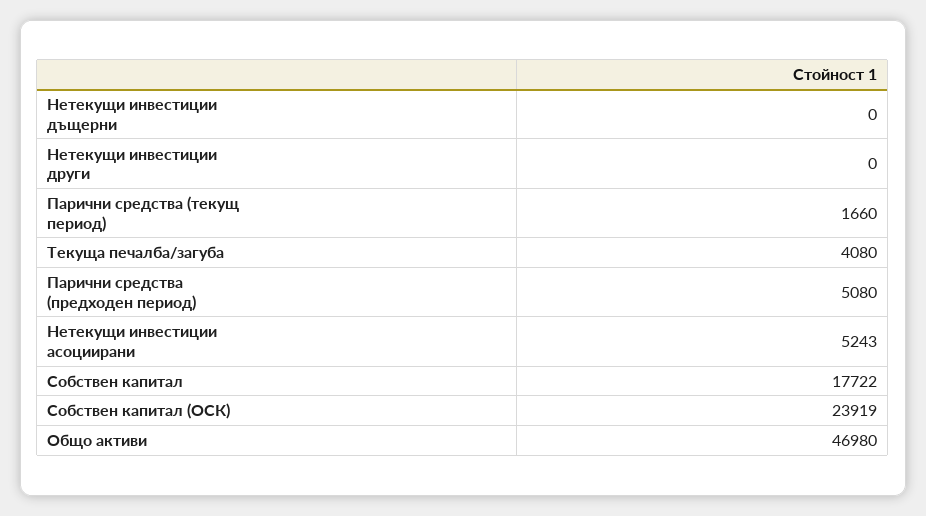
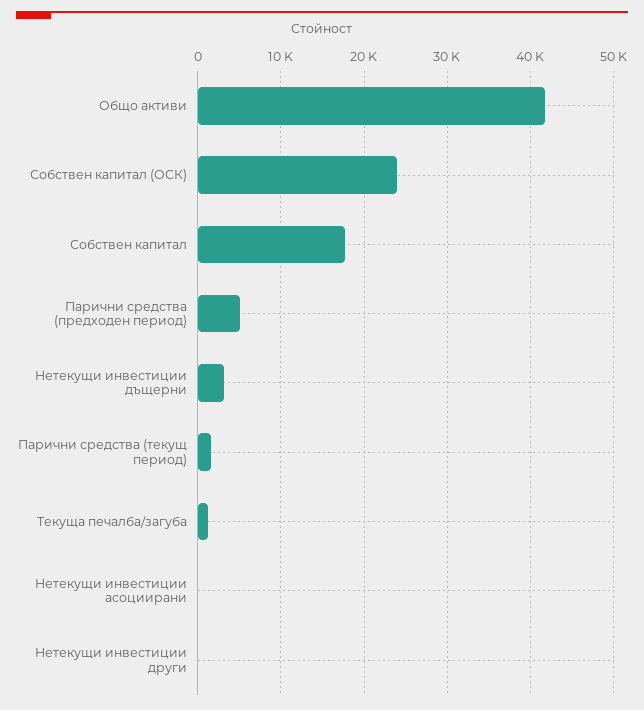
Нетекущи инвестиции дъщерни: 0 -> 3000
Текуща печалба/загуба: 4080 -> 1000
Нетекущи инвестиции асоциирани: 5243 -> 0
Общо активи: 46980 -> 42000

